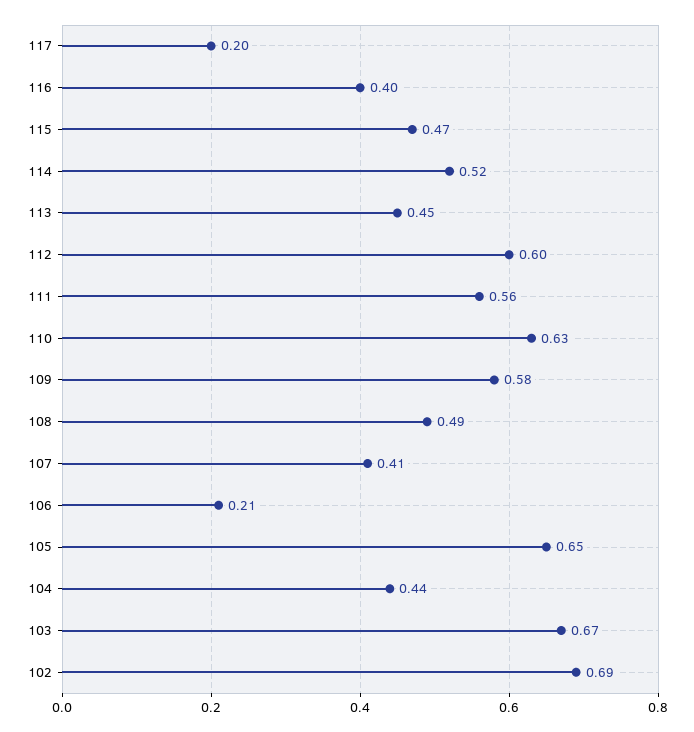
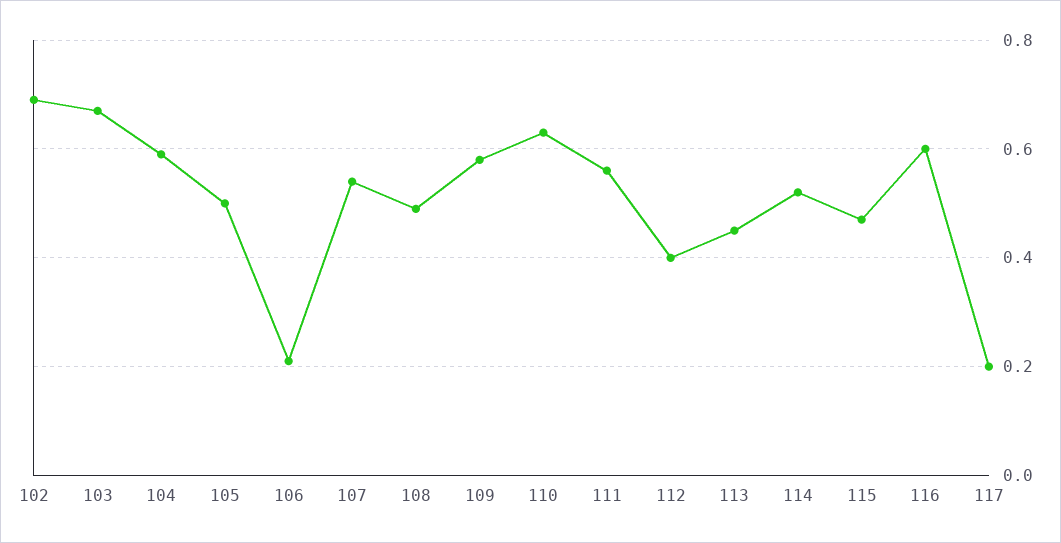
116: 0.4 -> 0.6
112: 0.6 -> 0.4
107: 0.41 -> 0.55
105: 0.65 -> 0.5
104: 0.44 -> 0.6

